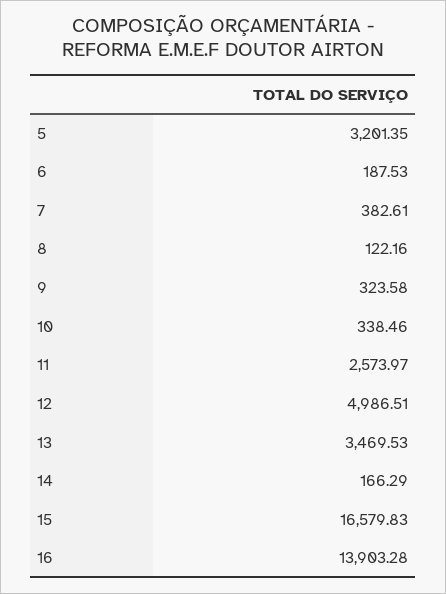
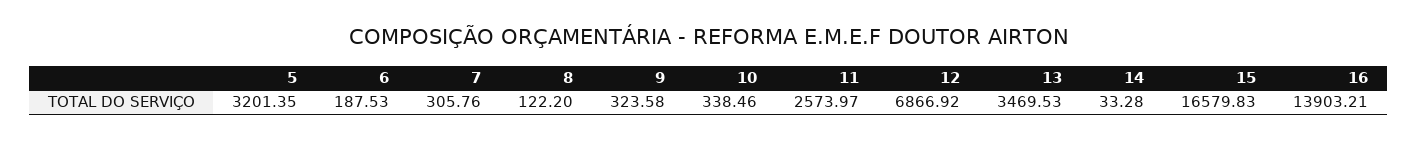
7: 382.61 -> 305.76
8: 122.16 -> 122.2
12: 4986.51 -> 6866.92
14: 166.29 -> 33.28
16: 13903.28 -> 13903.21

